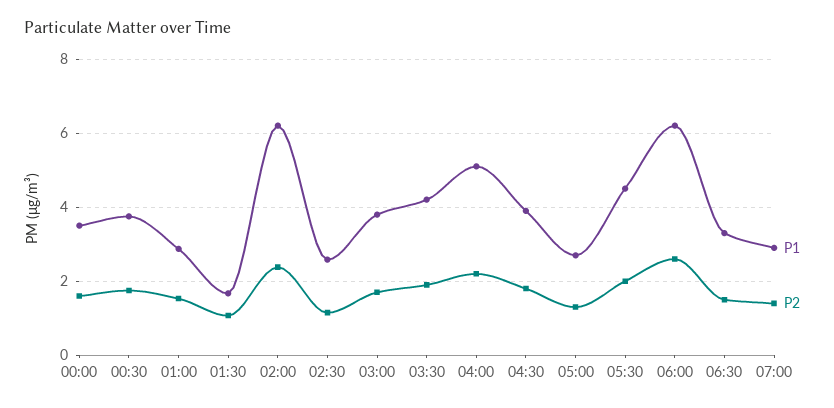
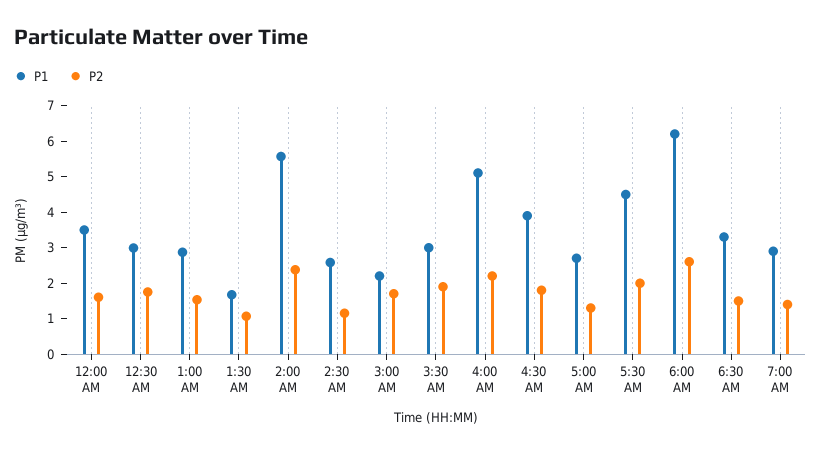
P1, 00:30: 3.8 -> 3
P1, 02:00: 6.2 -> 5.5
P1, 03:00: 3.8 -> 2.25
P1, 03:30: 4.2 -> 3

